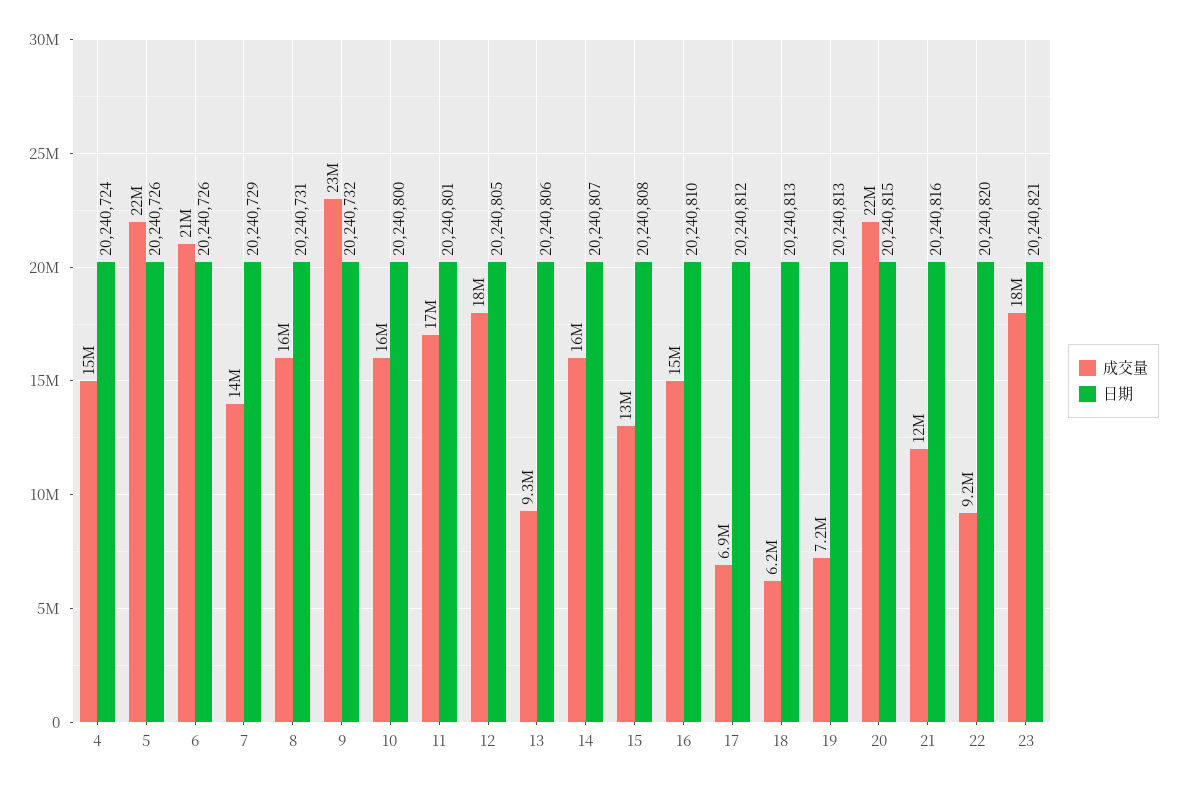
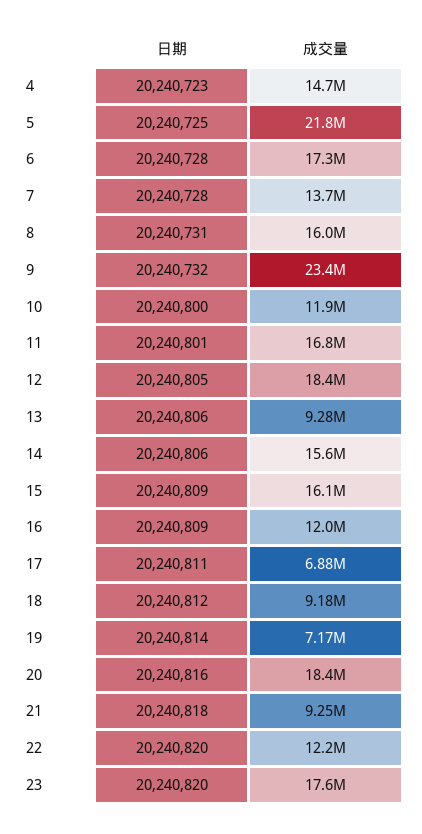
日期, 4: 20240724 -> 20240723
日期, 5: 20240726 -> 20240725
成交量, 6: 21000000 -> 17300000
日期, 6: 20240726 -> 20240728
日期, 7: 20240729 -> 20240728
成交量, 10: 16000000 -> 11900000
日期, 14: 20240807 -> 20240806
成交量, 15: 13000000 -> 16100000
日期, 15: 20240808 -> 20240809
成交量, 16: 15000000 -> 12000000
日期, 16: 20240810 -> 20240809
日期, 17: 20240812 -> 20240811
成交量, 18: 6200000 -> 9180000
日期, 18: 20240813 -> 20240812
日期, 19: 20240813 -> 20240814
成交量, 20: 22000000 -> 18400000
日期, 20: 20240815 -> 20240816
成交量, 21: 12000000 -> 9250000
日期, 21: 20240816 -> 20240818
成交量, 22: 9200000 -> 12200000
日期, 23: 20240821 -> 20240820

